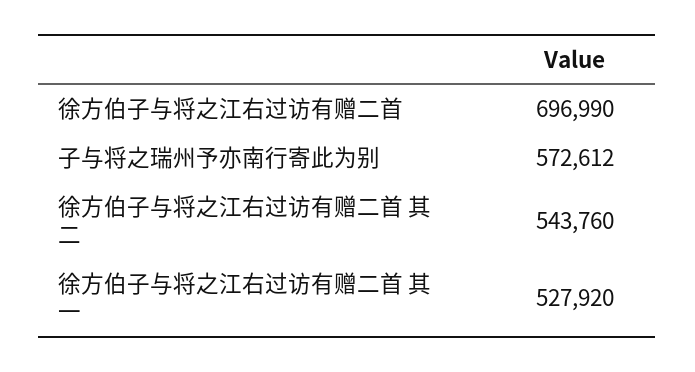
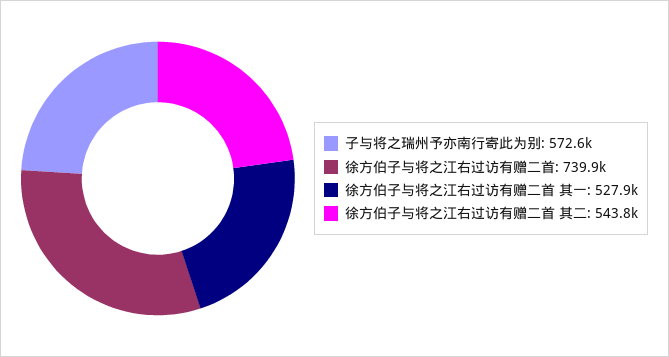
徐方伯子与将之江右过访有赠二首: 696990 -> 739900

